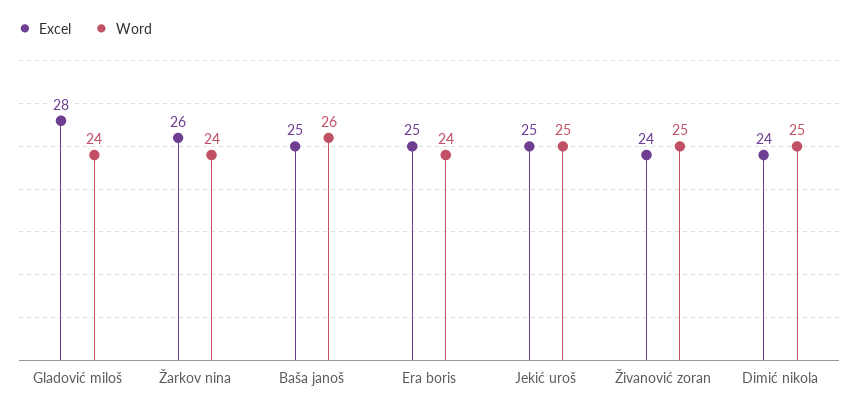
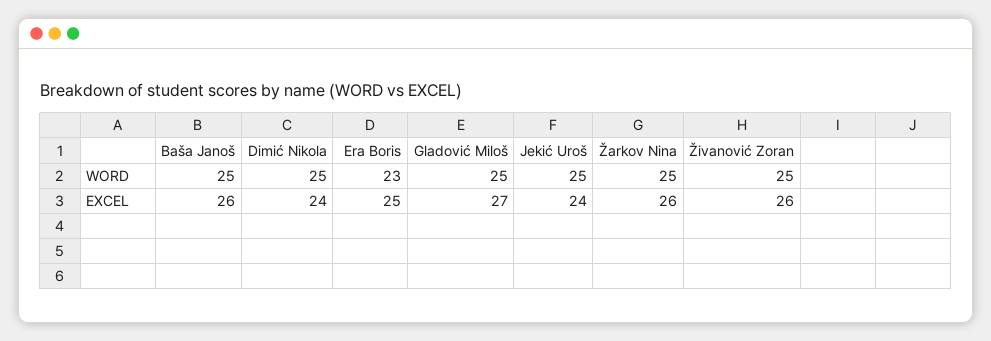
Excel, Gladović miloš: 28 -> 27
Word, Gladović miloš: 24 -> 25
Word, Žarkov nina: 24 -> 25
Excel, Baša janoš: 25 -> 26
Word, Baša janoš: 26 -> 25
Word, Era boris: 24 -> 23
Excel, Jekić uroš: 25 -> 24
Excel, Živanović zoran: 24 -> 26

